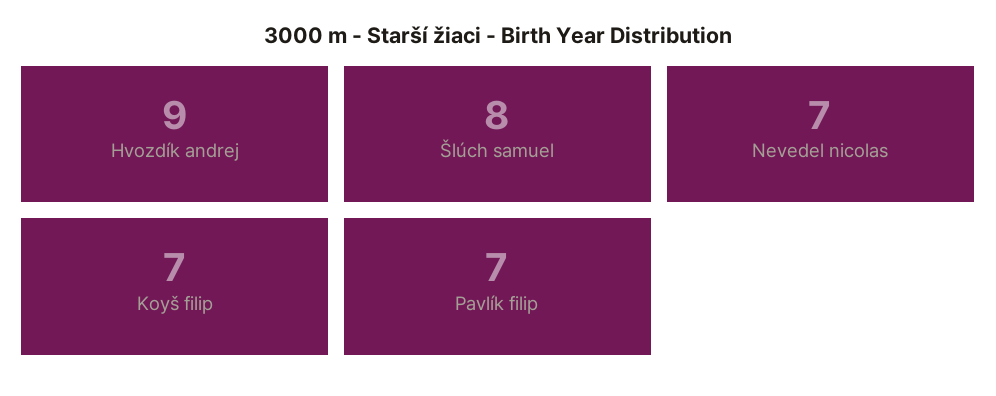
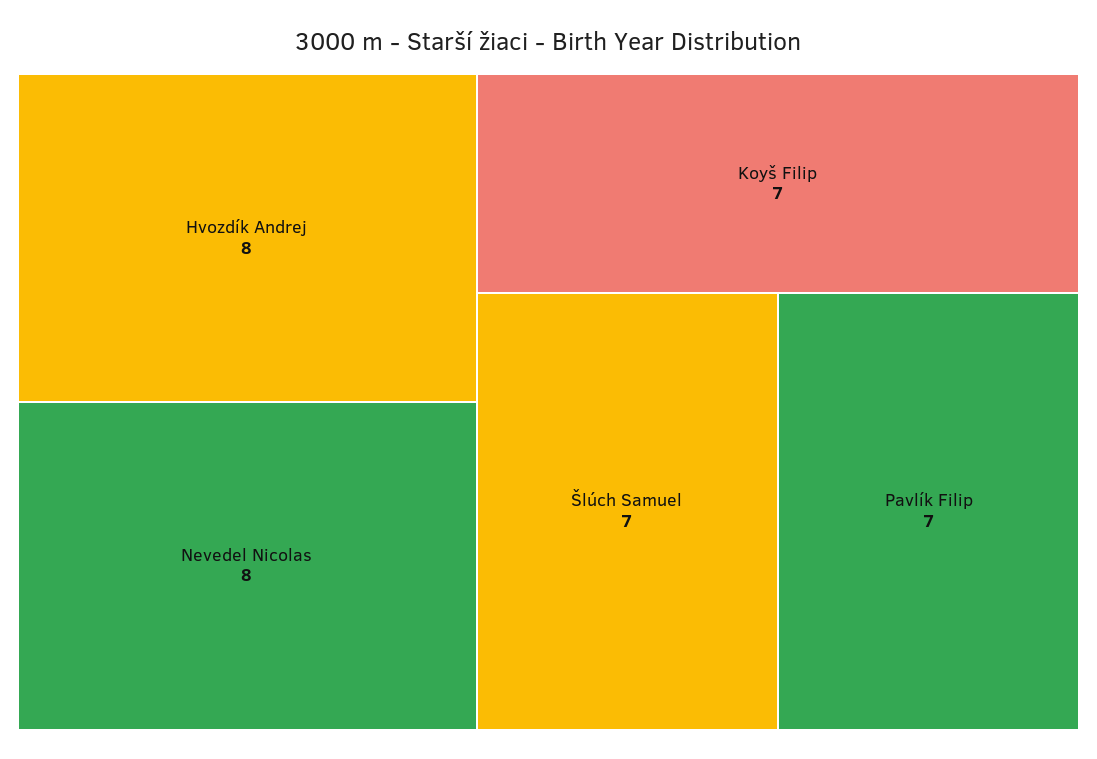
Hvozdík andrej: 9 -> 8
Šlúch samuel: 8 -> 7
Nevedel nicolas: 7 -> 8

